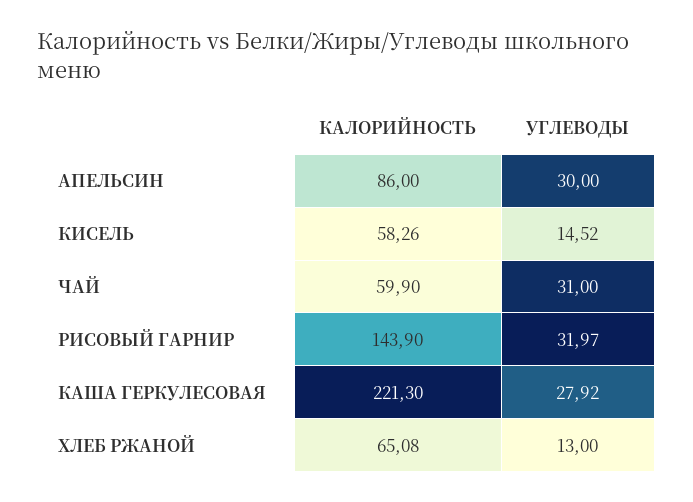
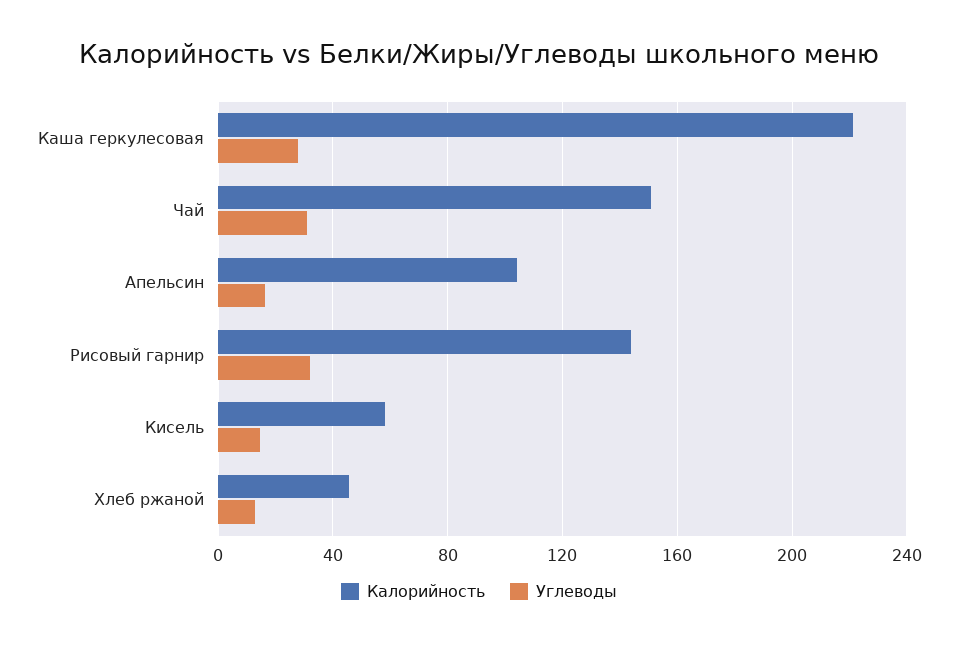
КАЛОРИЙНОСТЬ, АПЕЛЬСИН: 86 -> 105
УГЛЕВОДЫ, АПЕЛЬСИН: 30 -> 15
КАЛОРИЙНОСТЬ, ЧАЙ: 59.9 -> 150
КАЛОРИЙНОСТЬ, ХЛЕБ РЖАНОЙ: 65.08 -> 45

